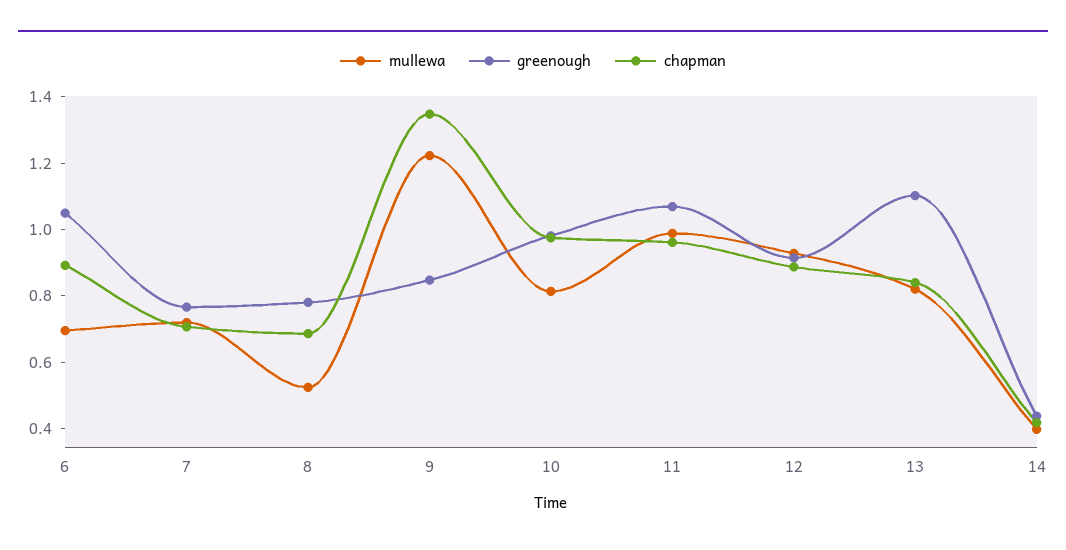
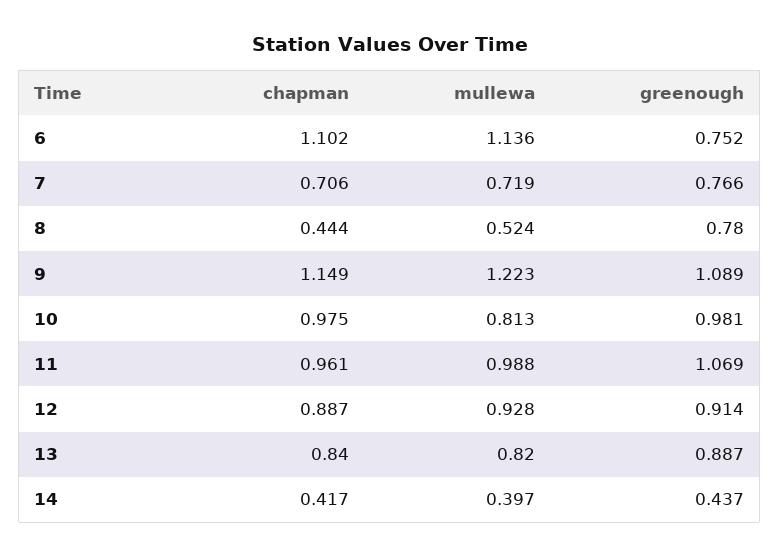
mullewa, 6: 0.7 -> 1.136
greenough, 6: 1.05 -> 0.752
chapman, 6: 0.9 -> 1.102
chapman, 8: 0.7 -> 0.444
greenough, 9: 0.85 -> 1.089
chapman, 9: 1.35 -> 1.149
greenough, 13: 1.1 -> 0.887

